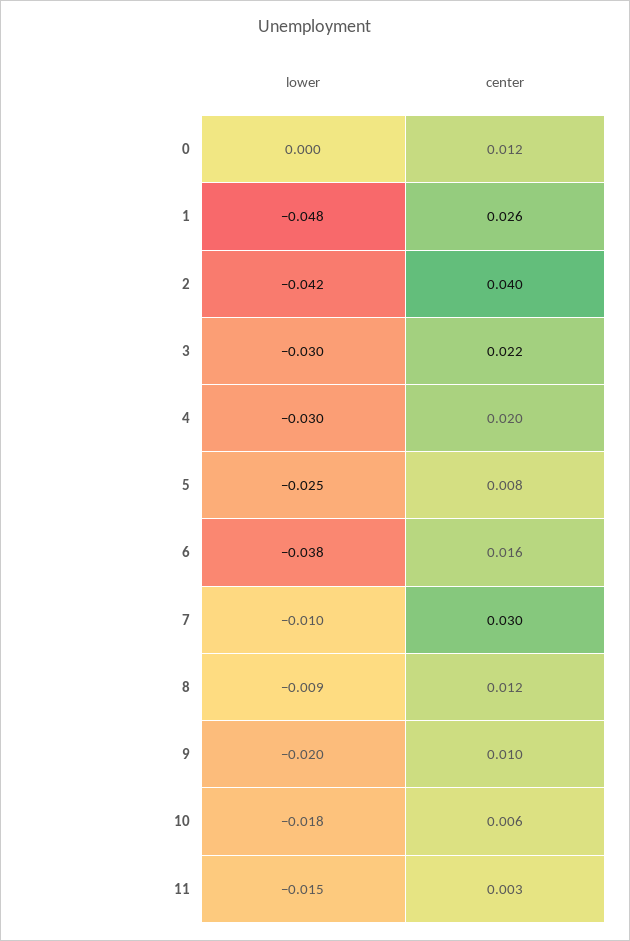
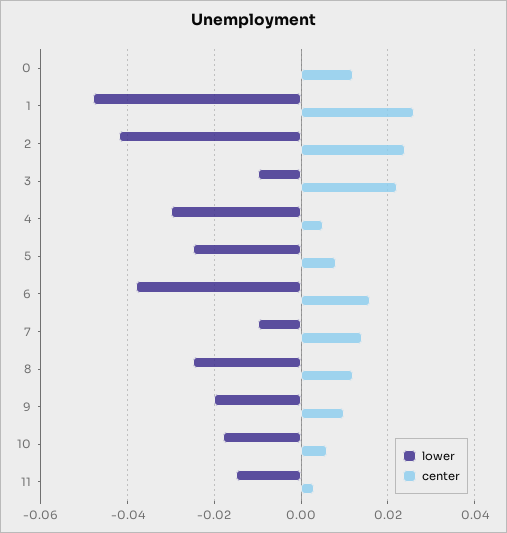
center, 2: 0.04 -> 0.025
lower, 3: -0.03 -> -0.01
center, 4: 0.02 -> 0.005
center, 7: 0.03 -> 0.015
lower, 8: -0.009 -> -0.025

